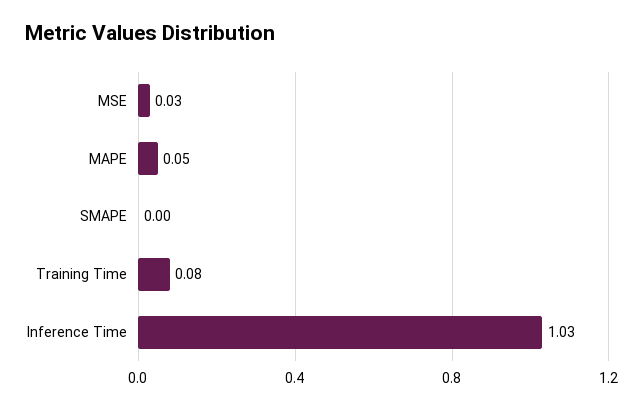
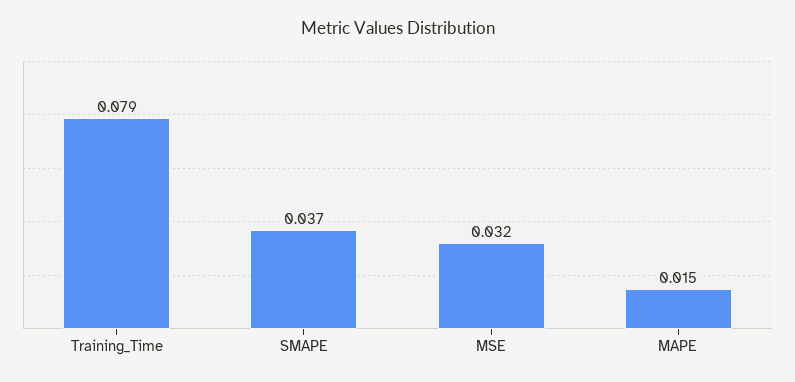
MAPE: 0.05 -> 0.015
SMAPE: 0 -> 0.037
Inference Time: 1.03 -> none

